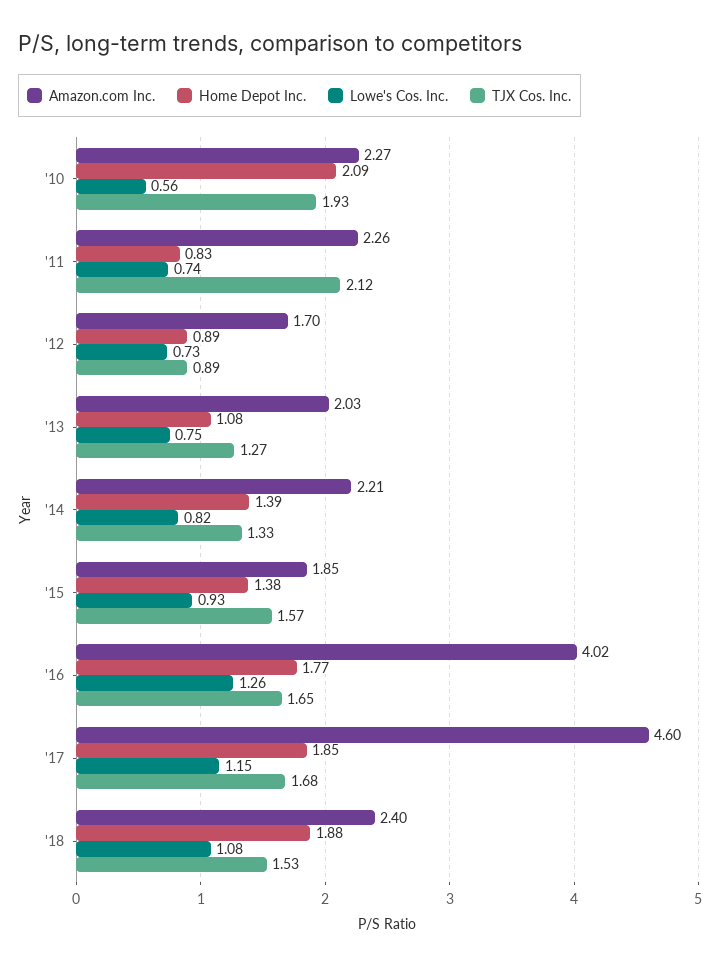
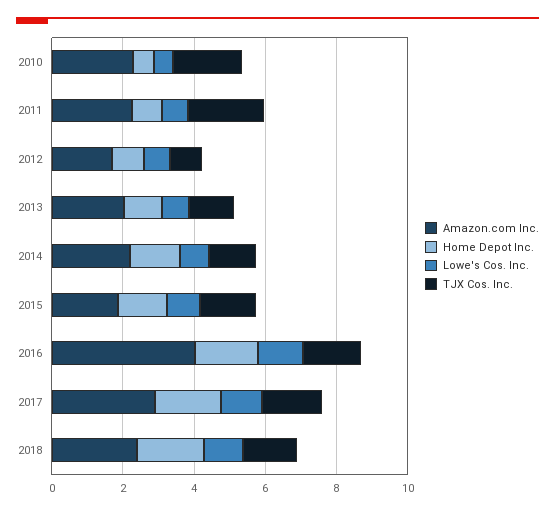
Home Depot Inc., '10: 2.09 -> 0.5
Amazon.com Inc., '17: 4.6 -> 3

